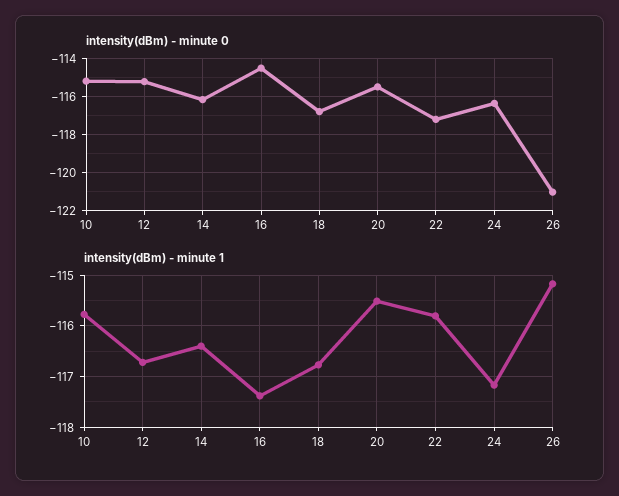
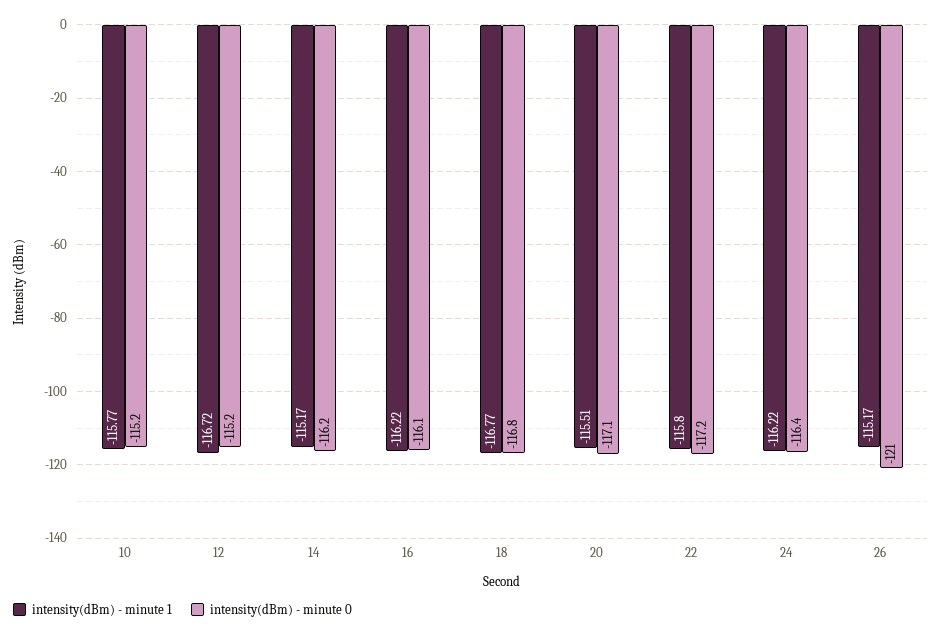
intensity(dBm) - minute 0, 16: -114.5 -> -116.1
intensity(dBm) - minute 0, 20: -115.5 -> -117.1
intensity(dBm) - minute 1, 14: -116.4 -> -115.17
intensity(dBm) - minute 1, 16: -117.4 -> -116.22
intensity(dBm) - minute 1, 24: -117.2 -> -116.22

